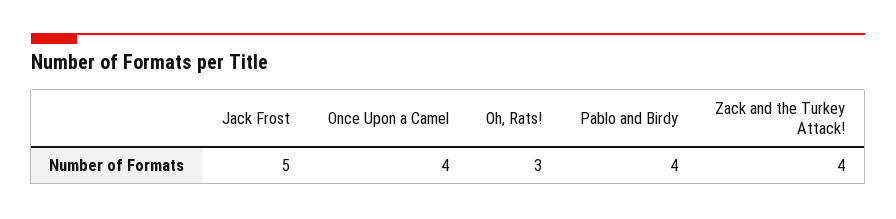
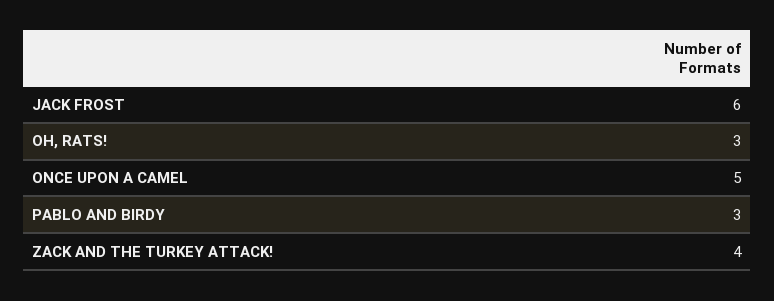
Jack Frost: 5 -> 6
Once Upon a Camel: 4 -> 5
Pablo and Birdy: 4 -> 3

